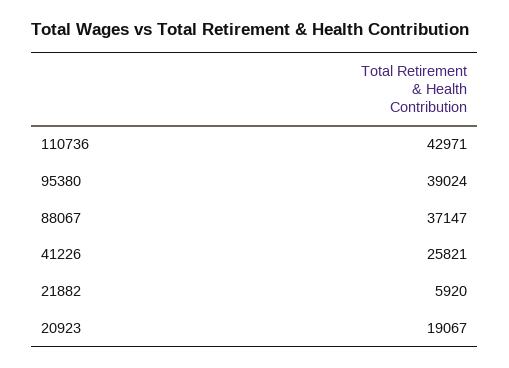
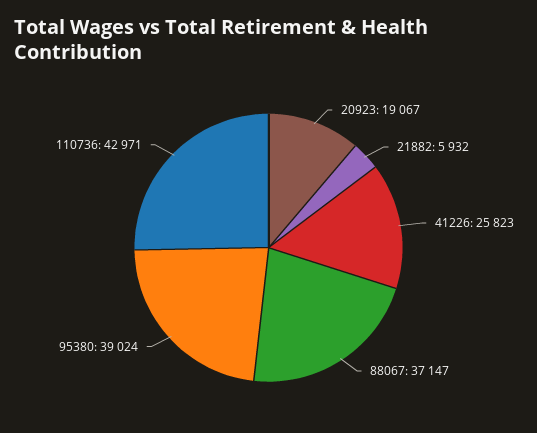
41226: 25821 -> 25823
21882: 5920 -> 5932

